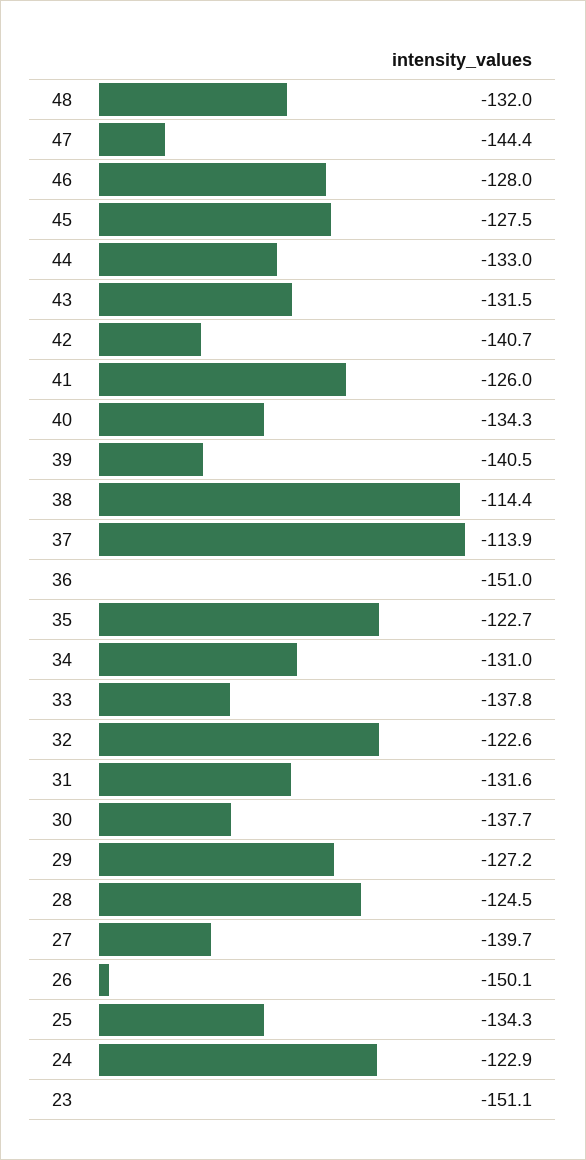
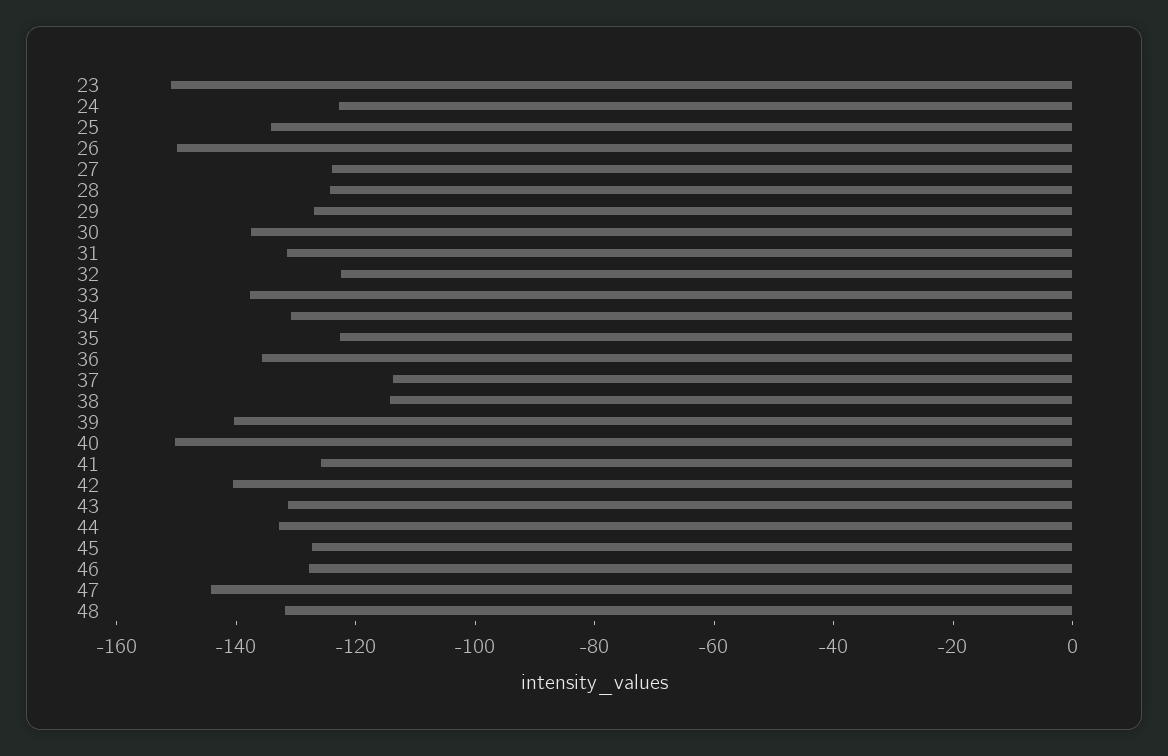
40: -134.3 -> -150
36: -151 -> -135
27: -139.7 -> -125

